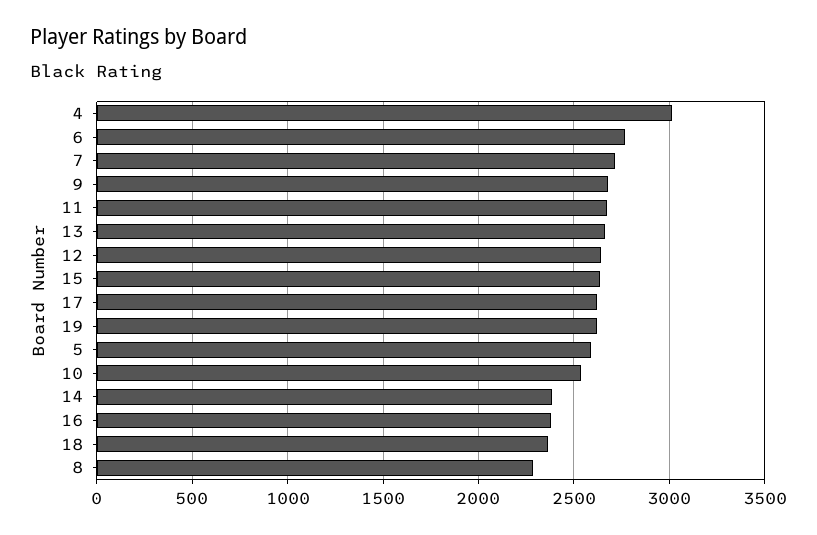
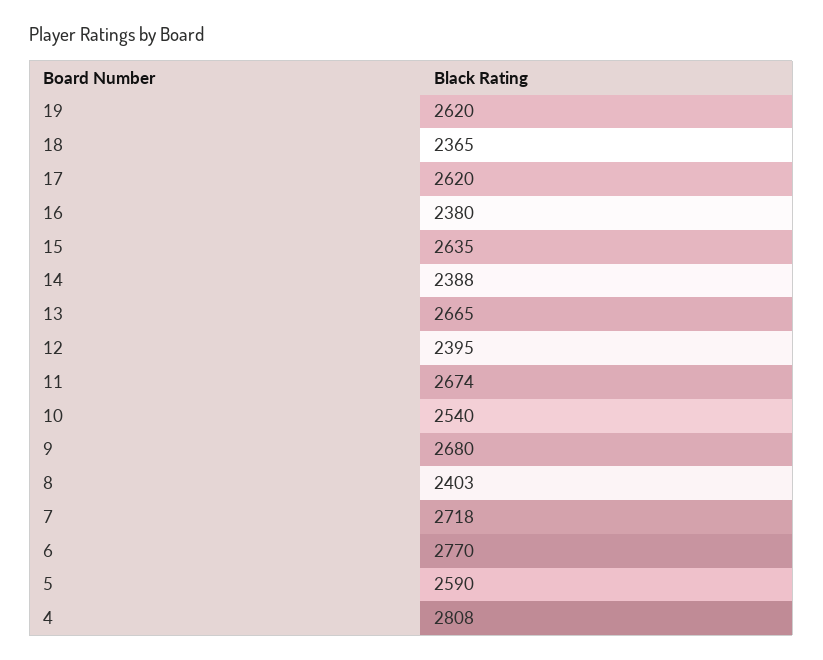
4: 3000 -> 2808
12: 2650 -> 2395
8: 2300 -> 2403

